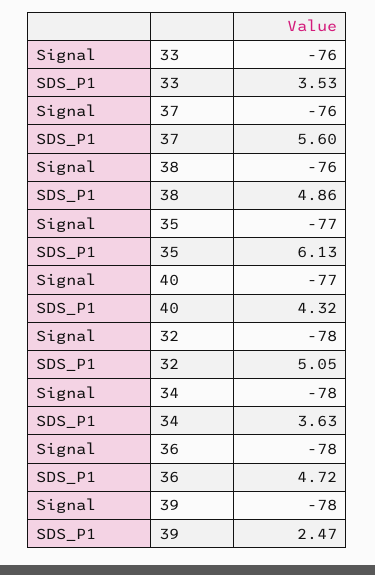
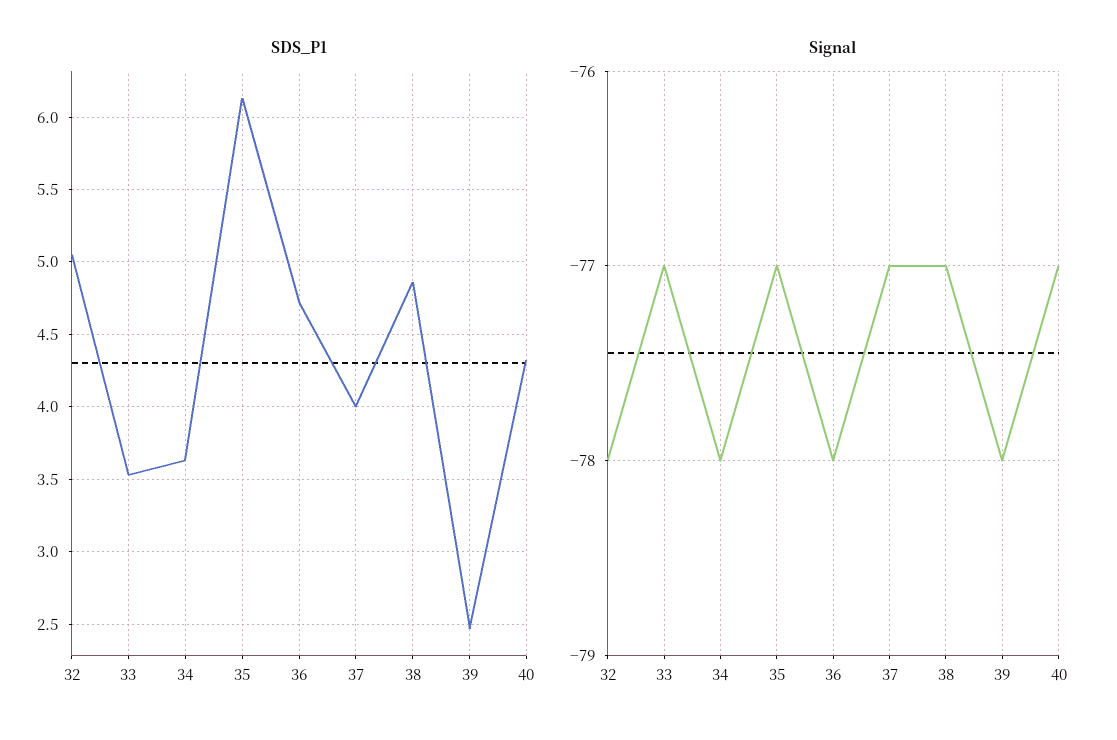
Signal, 33: -76 -> -77
Signal, 37: -76 -> -77
SDS_P1, 37: 5.6 -> 4
Signal, 38: -76 -> -77

